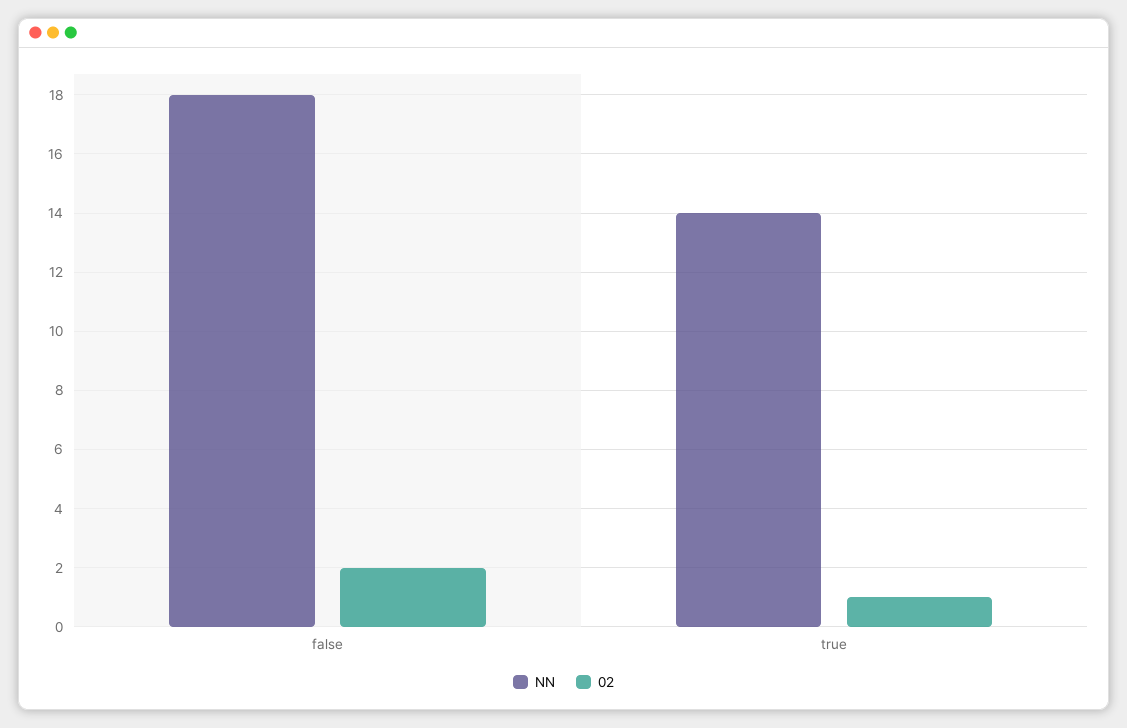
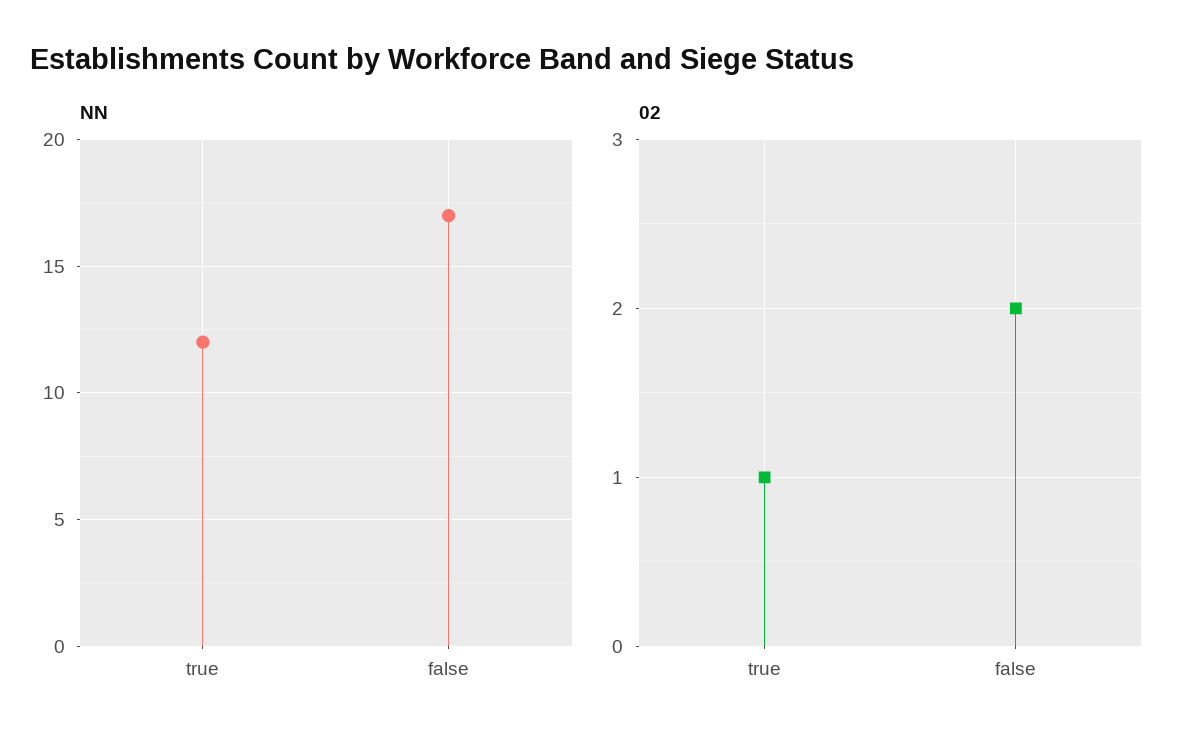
NN, false: 18 -> 17
NN, true: 14 -> 12

